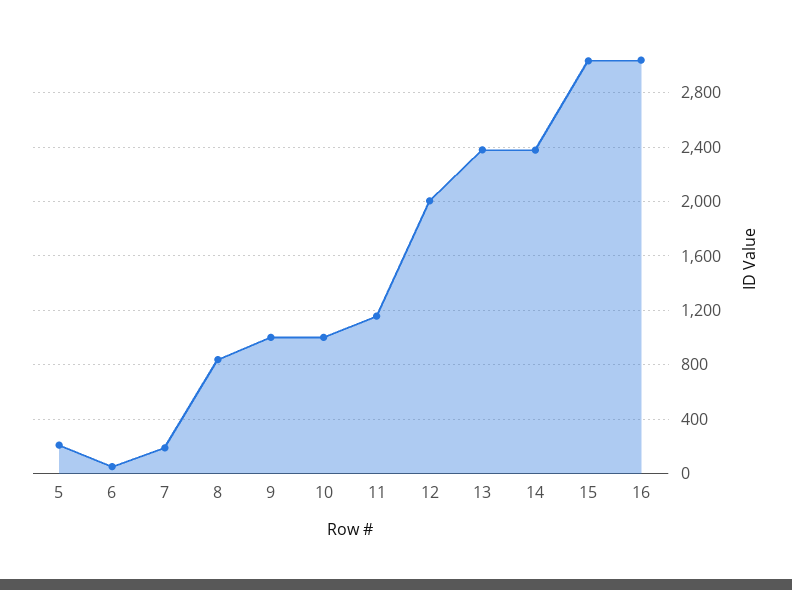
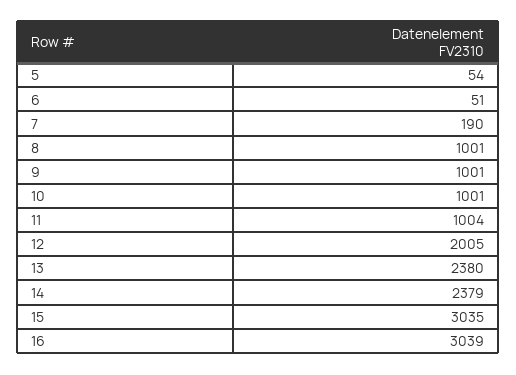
5: 200 -> 54
8: 850 -> 1001
11: 1150 -> 1004

